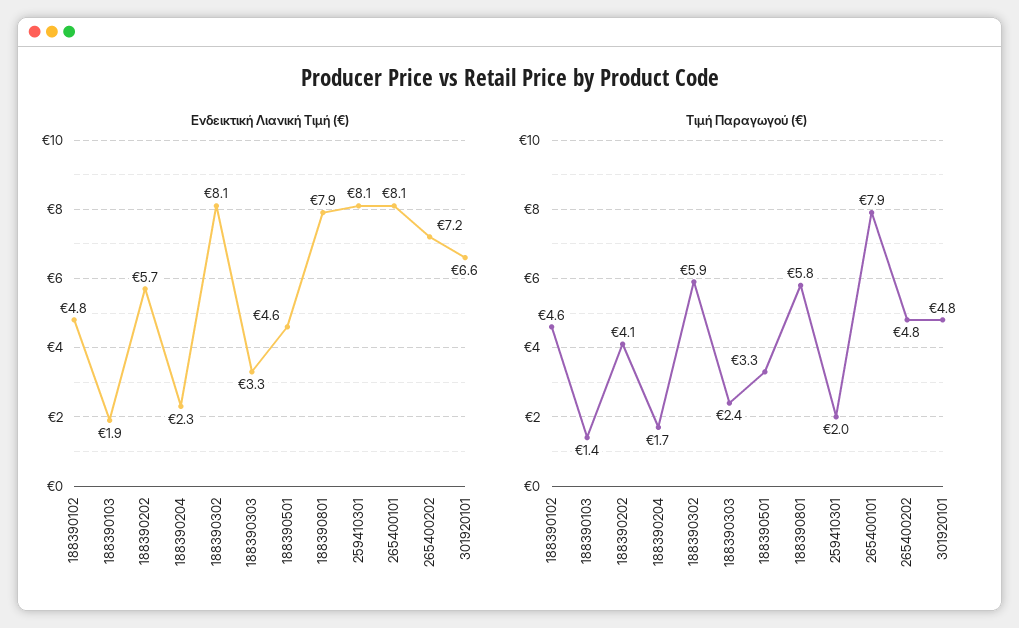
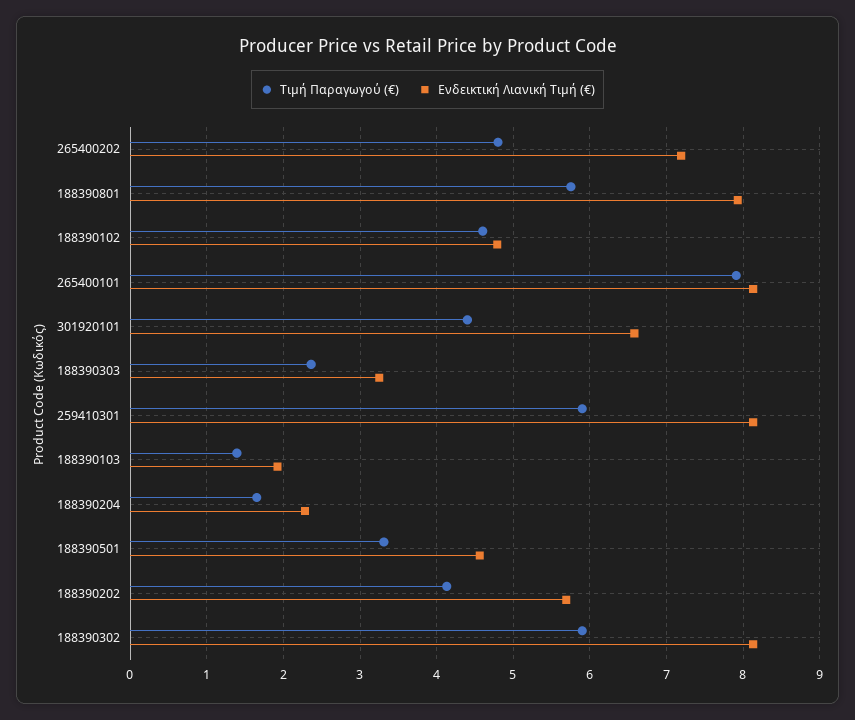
Τιμή Παραγωγού (€), 259410301: 2 -> 5.9
Τιμή Παραγωγού (€), 301920101: 4.8 -> 4.4

